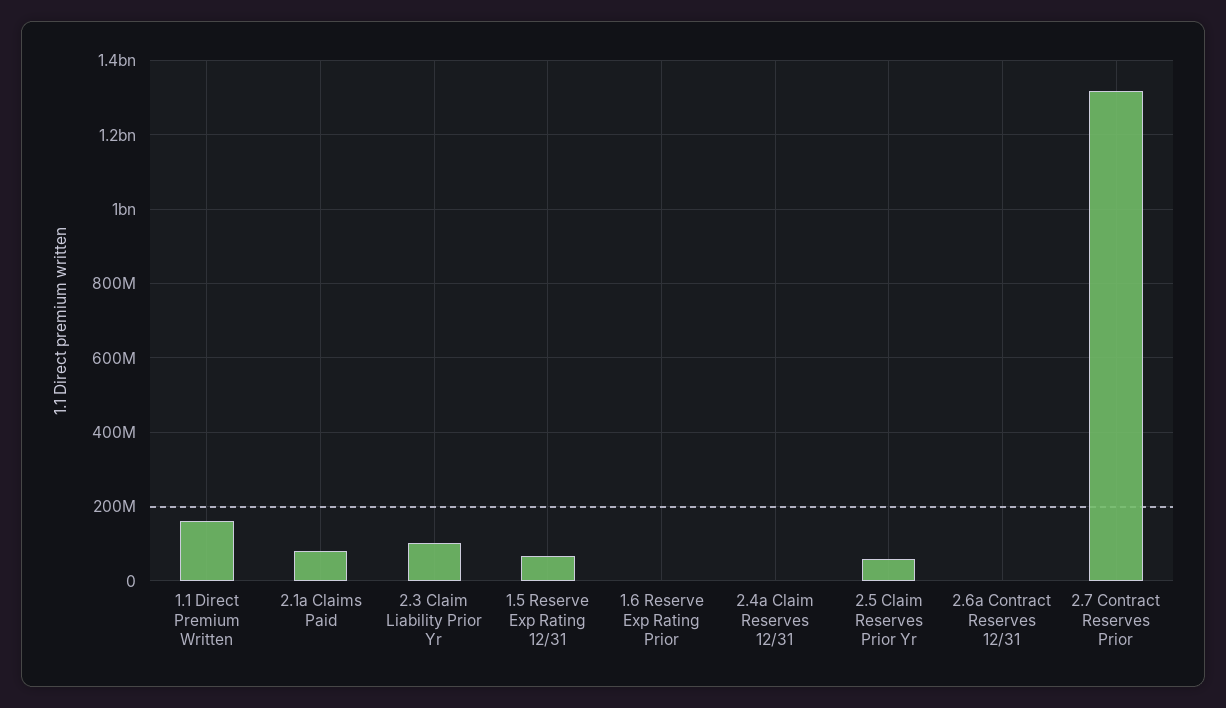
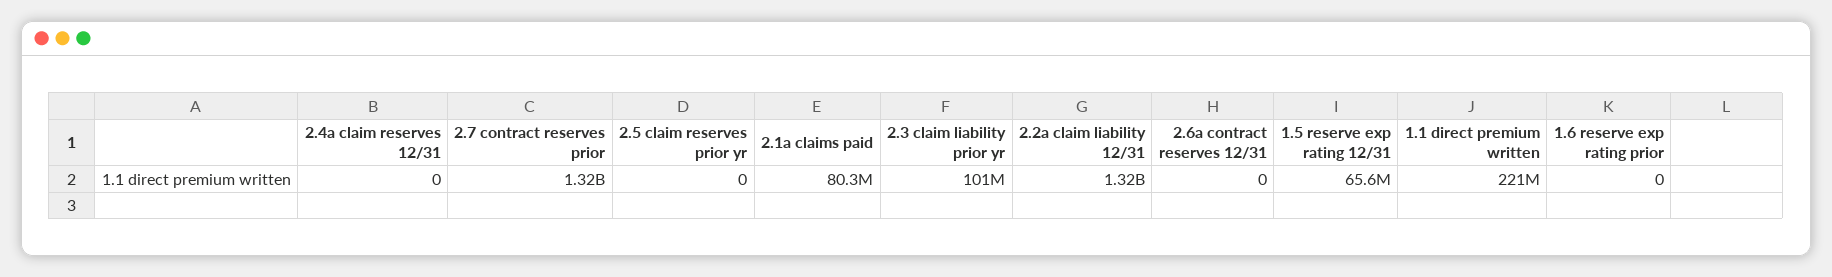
1.1 Direct Premium Written: 160000000 -> 221000000
2.5 Claim Reserves Prior Yr: 60000000 -> 0
2.2a claim liability 12/31: none -> 1320000000

